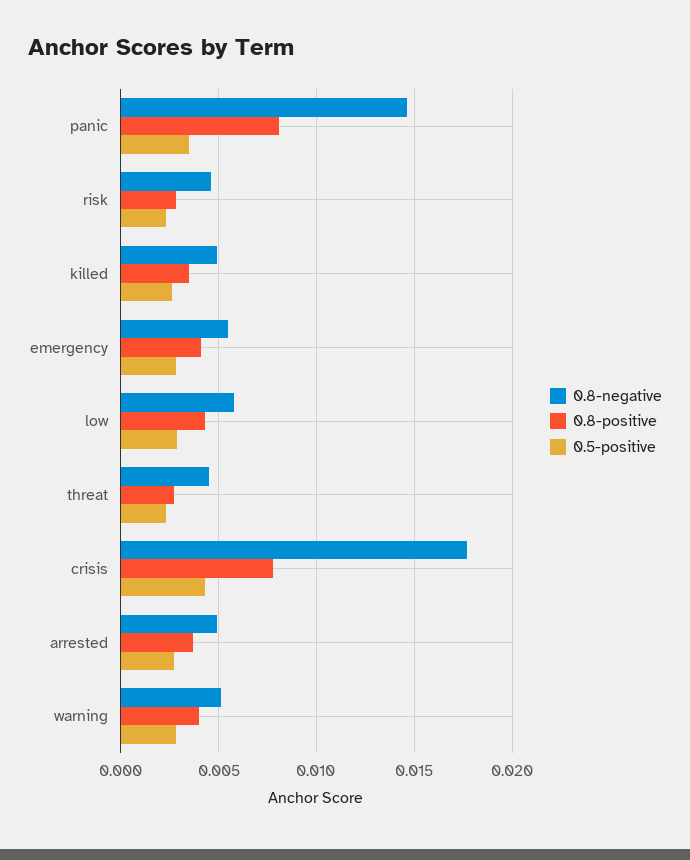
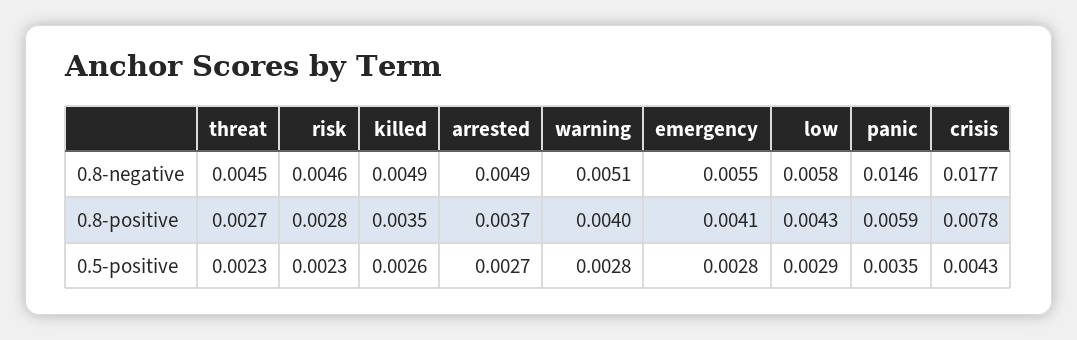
0.8-positive, panic: 0.008 -> 0.0059

